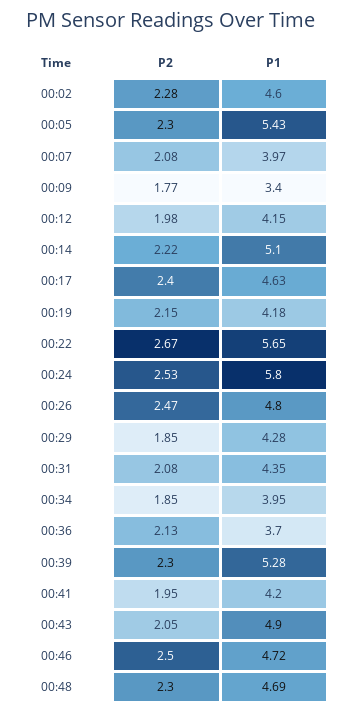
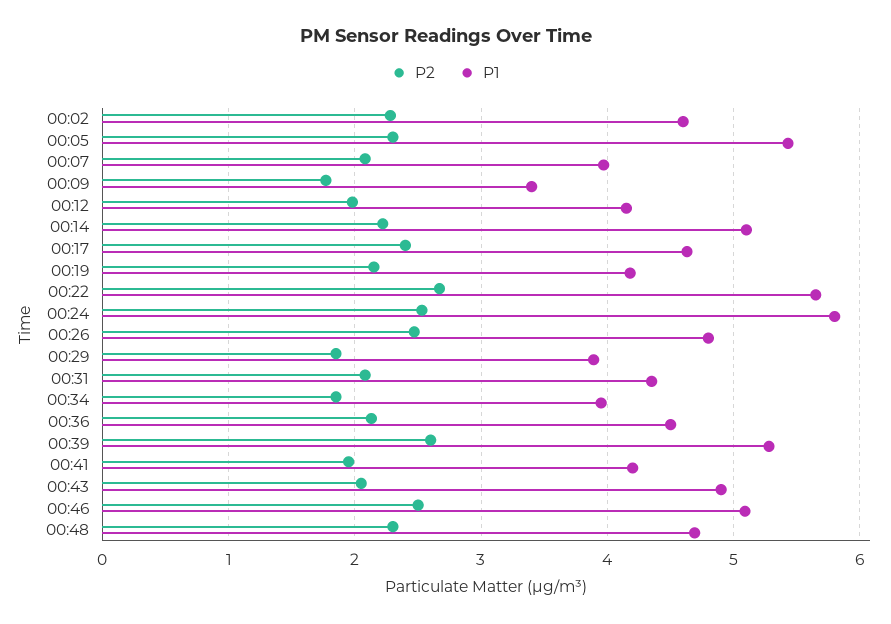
P1, 00:29: 4.28 -> 3.9
P1, 00:36: 3.7 -> 4.5
P2, 00:39: 2.3 -> 2.6
P1, 00:46: 4.72 -> 5.1

